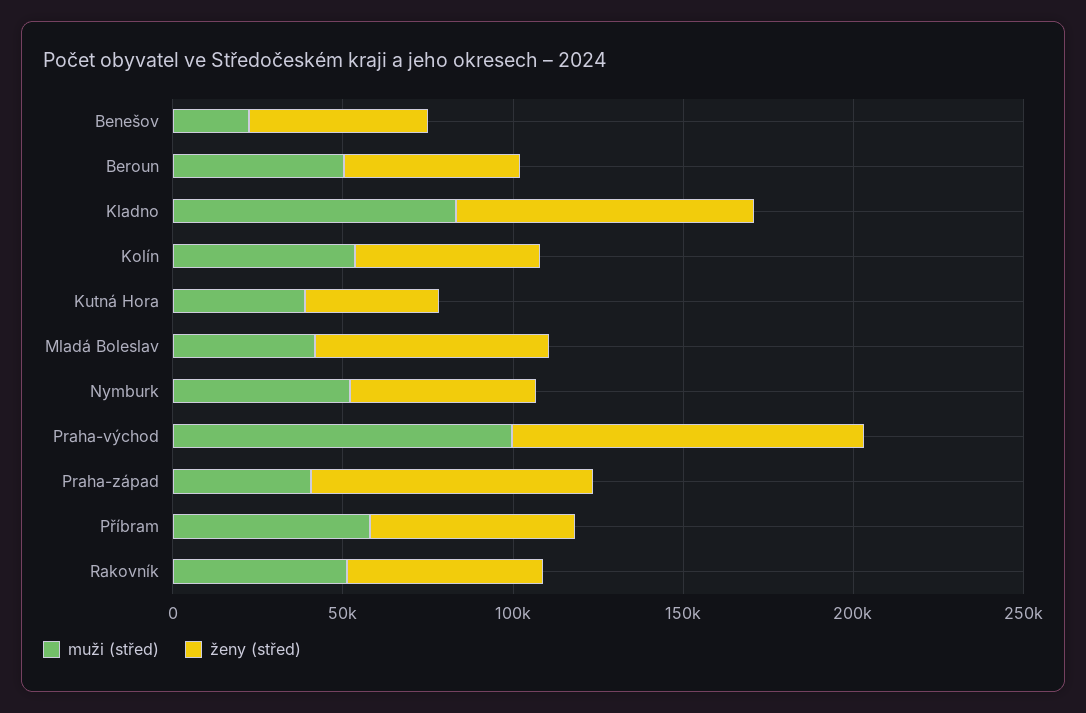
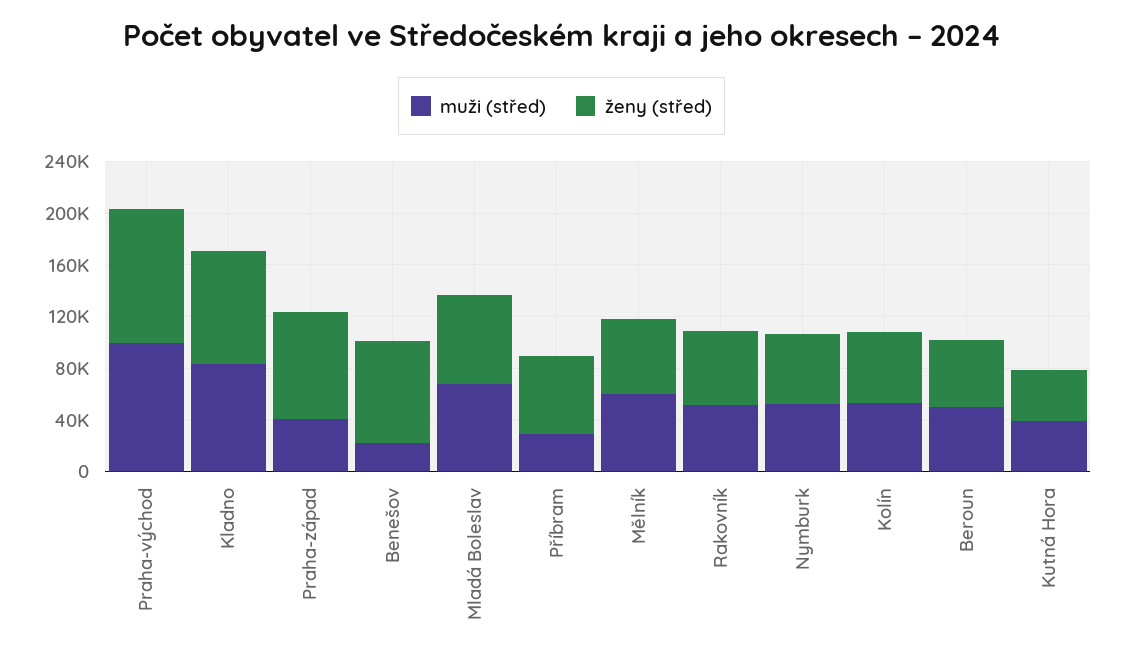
ženy (střed), Benešov: 50000 -> 80000
muži (střed), Mladá Boleslav: 40000 -> 70000
muži (střed), Příbram: 60000 -> 30000
muži (střed), Mělník: none -> 60000
ženy (střed), Mělník: none -> 60000

